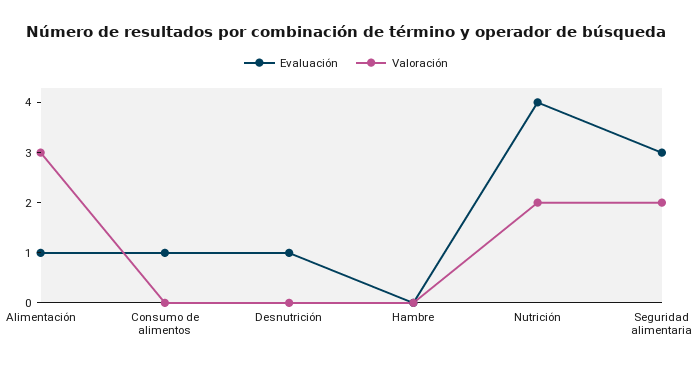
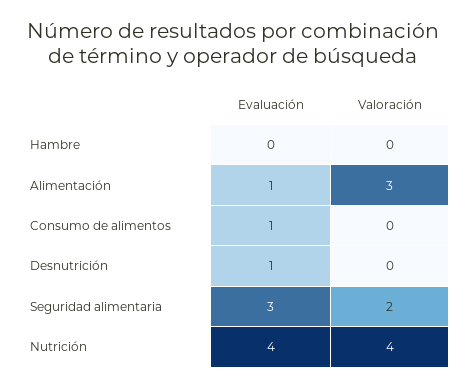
Valoración, Nutrición: 2 -> 4

